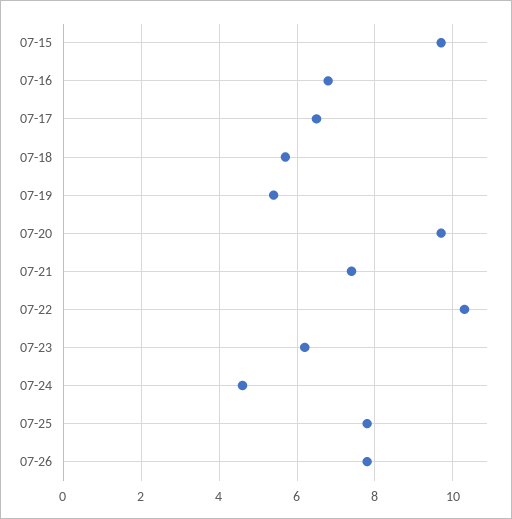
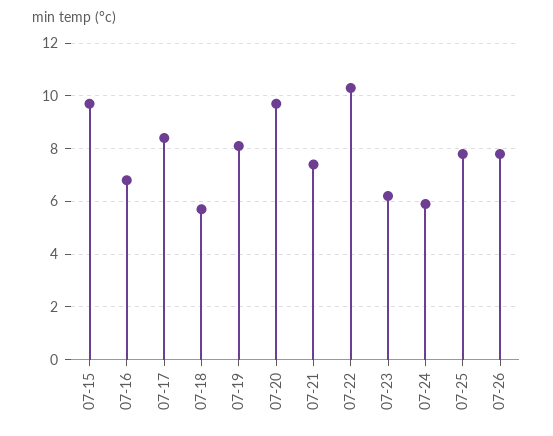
07-17: 6.5 -> 8.5
07-19: 5.5 -> 8
07-24: 4.5 -> 6

